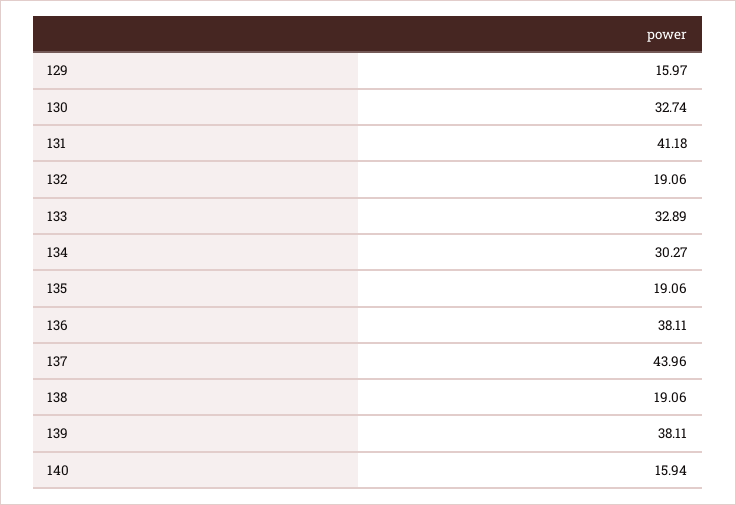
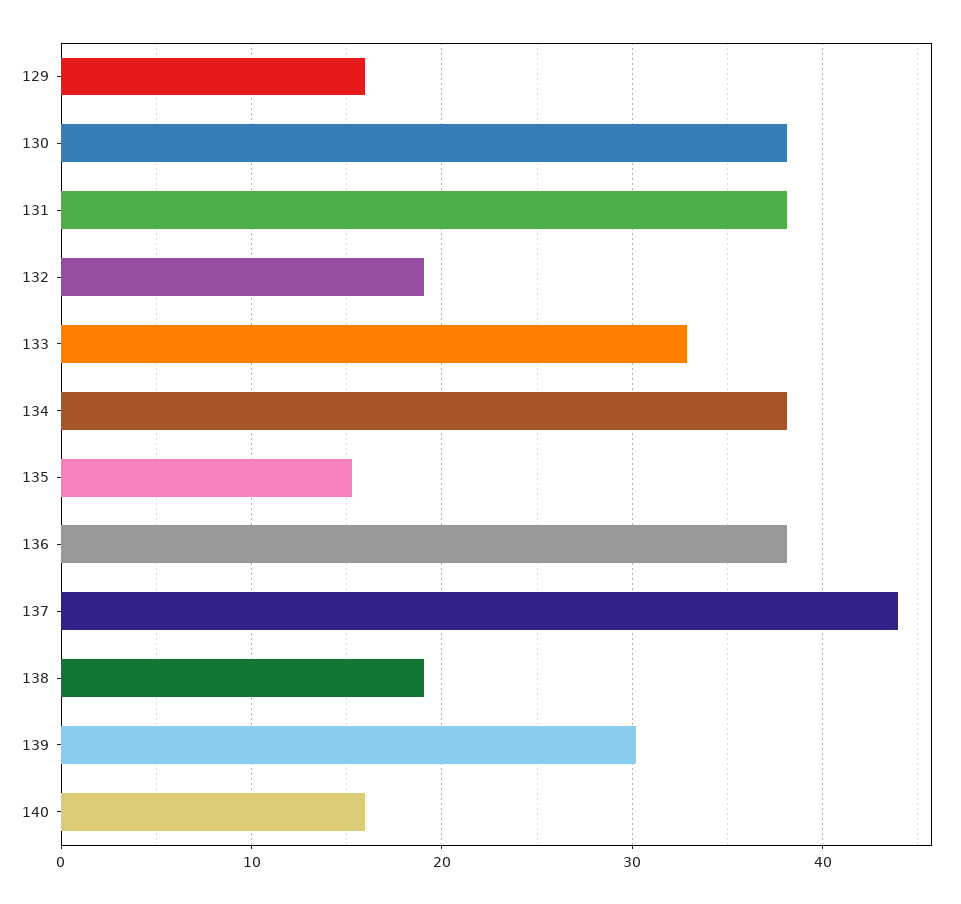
130: 32.74 -> 38
131: 41.18 -> 38
134: 30.27 -> 38
135: 19.06 -> 15
139: 38.11 -> 30

